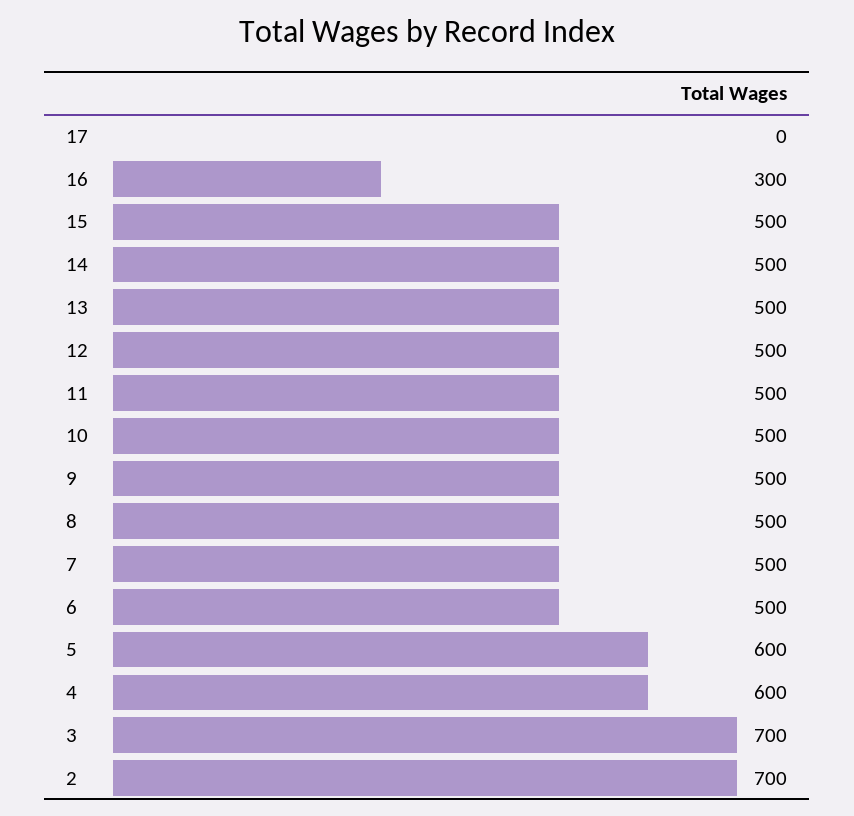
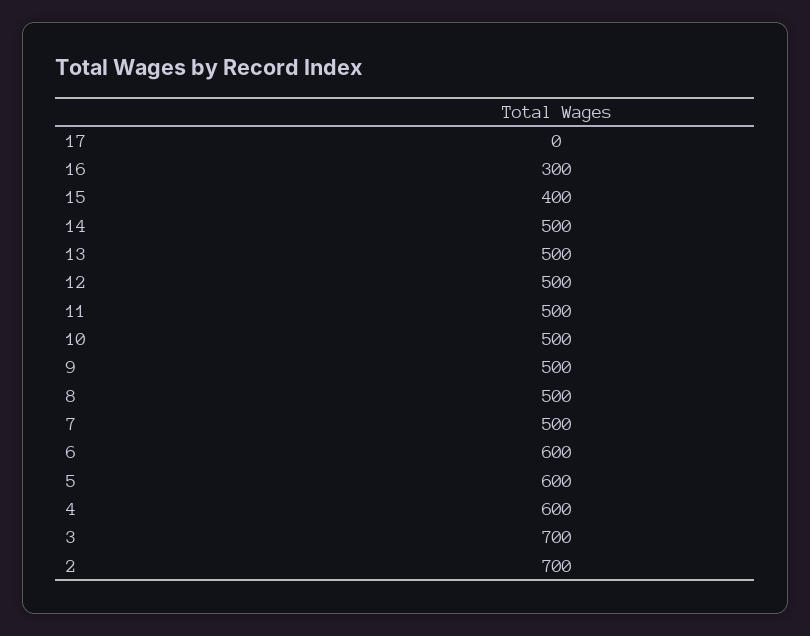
15: 500 -> 400
6: 500 -> 600

